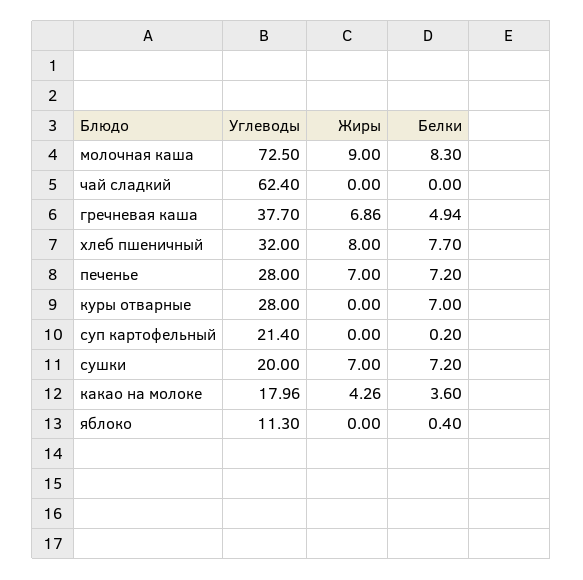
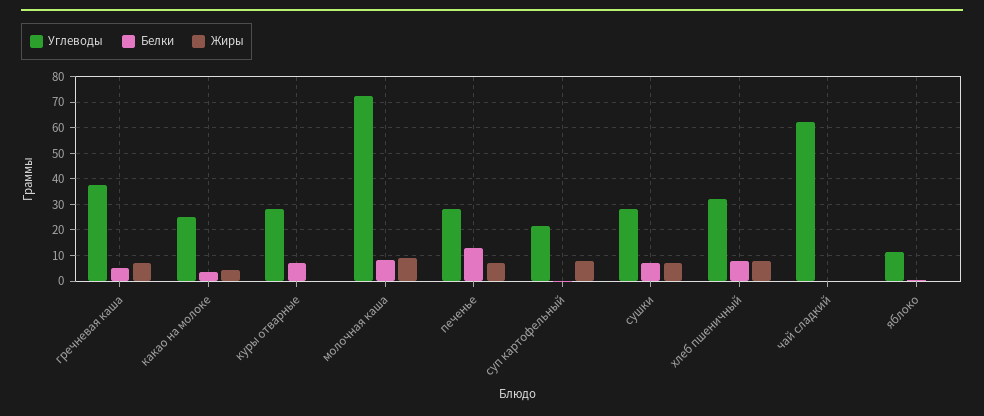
Белки, печенье: 7.2 -> 12.5
Жиры, суп картофельный: 0 -> 7.5
Углеводы, сушки: 20 -> 27.5
Углеводы, какао на молоке: 17.96 -> 25

